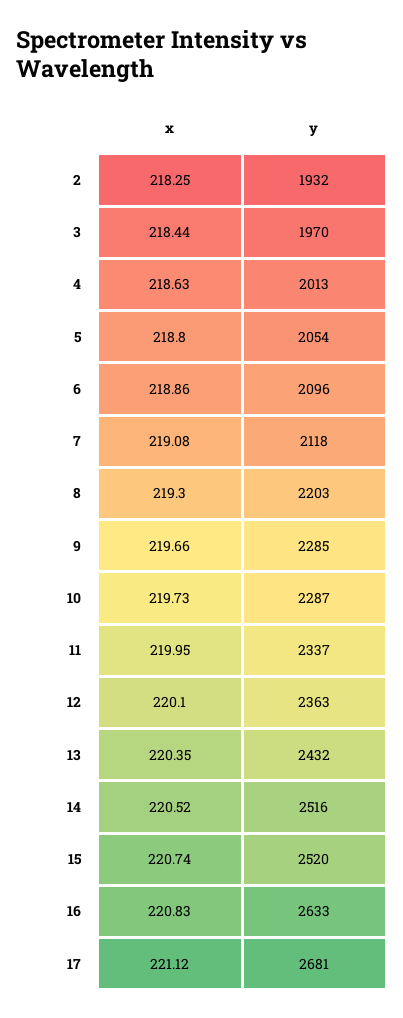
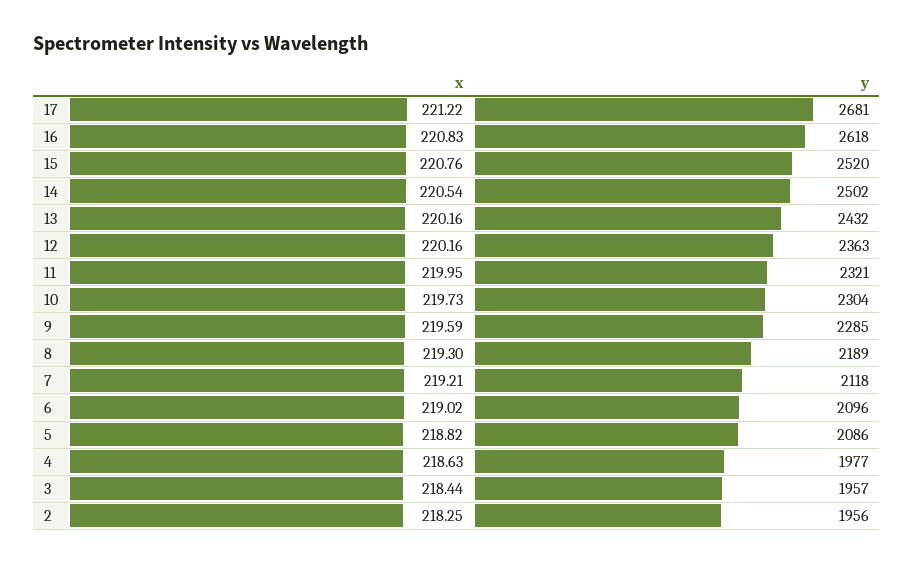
y, 2: 1932 -> 1956
y, 3: 1970 -> 1957
y, 4: 2013 -> 1977
x, 5: 218.8 -> 218.82
y, 5: 2054 -> 2086
x, 6: 218.86 -> 219.02
x, 7: 219.08 -> 219.21
y, 8: 2203 -> 2189
x, 9: 219.66 -> 219.59
y, 10: 2287 -> 2304
y, 11: 2337 -> 2321
x, 12: 220.1 -> 220.16
x, 13: 220.35 -> 220.16
x, 14: 220.52 -> 220.54
y, 14: 2516 -> 2502
x, 15: 220.74 -> 220.76
y, 16: 2633 -> 2618
x, 17: 221.12 -> 221.22

